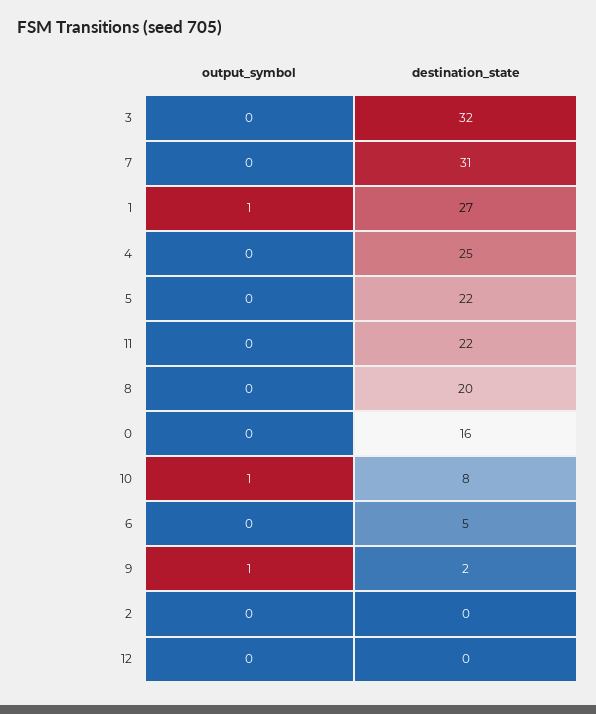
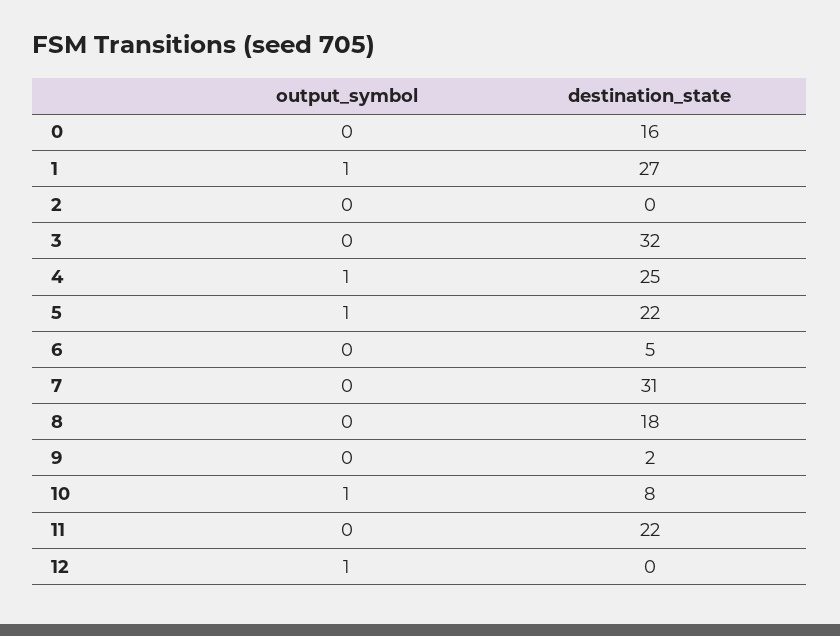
output_symbol, 4: 0 -> 1
output_symbol, 5: 0 -> 1
destination_state, 8: 20 -> 18
output_symbol, 9: 1 -> 0
output_symbol, 12: 0 -> 1

